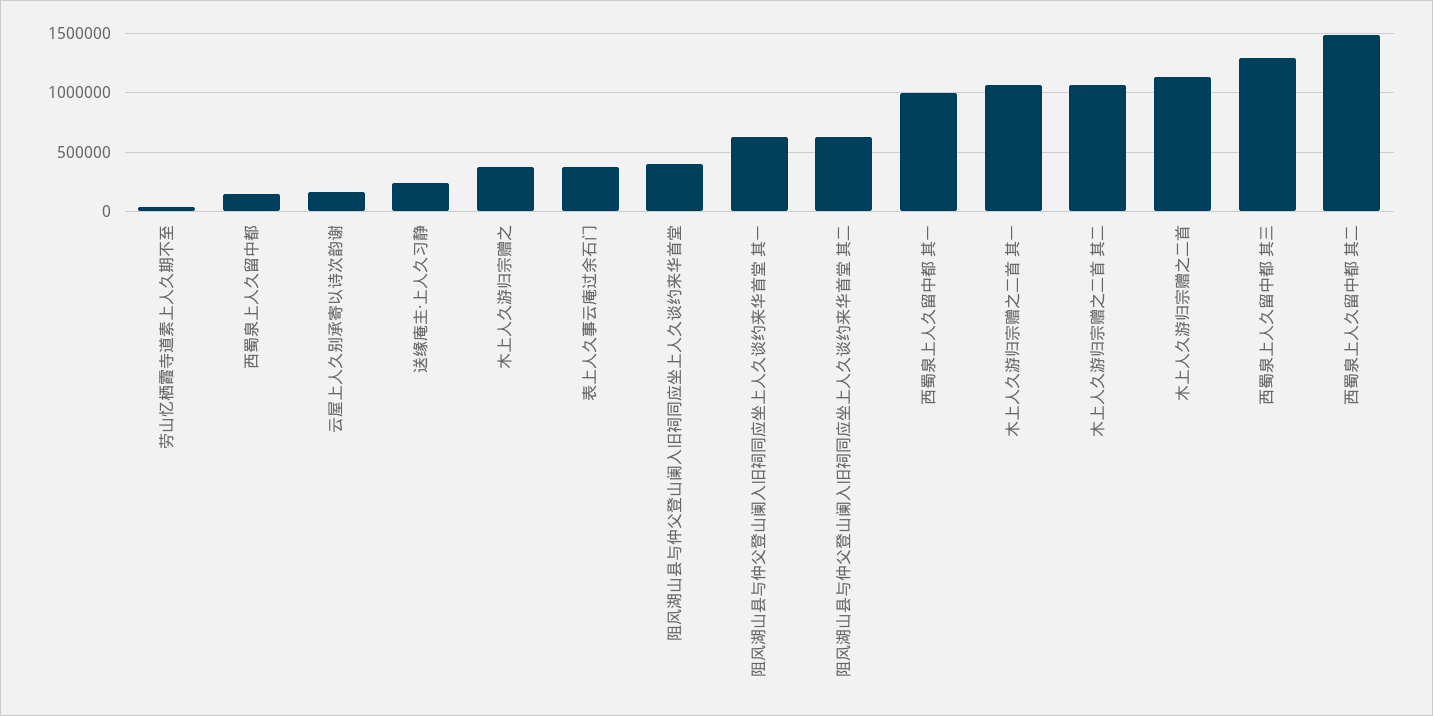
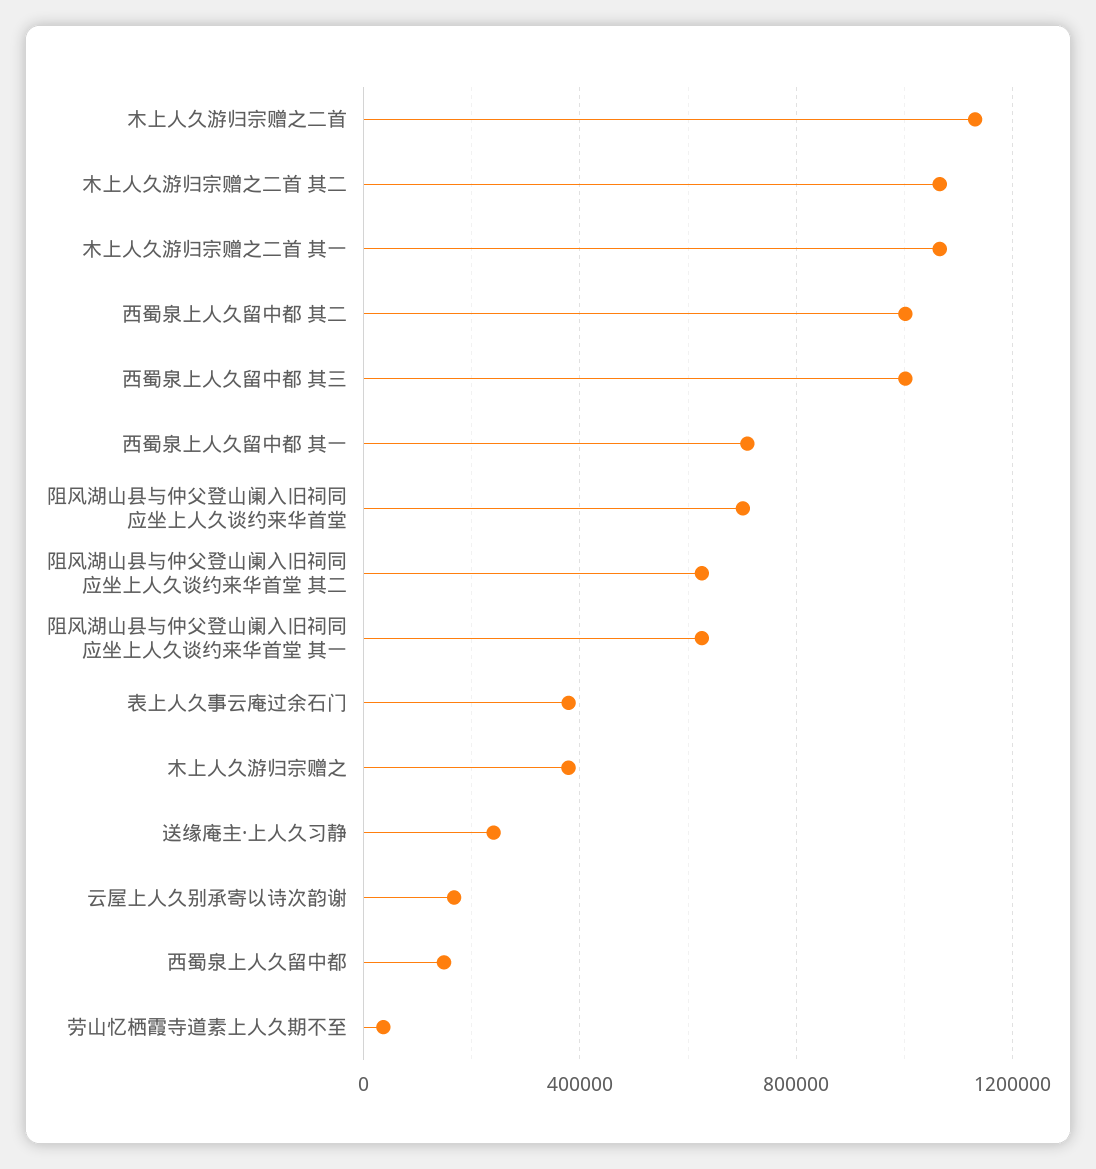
阻风湖山县与仲父登山阑入旧祠同应坐上人久谈约来华首堂: 400000 -> 700000
西蜀泉上人久留中都 其一: 1000000 -> 700000
西蜀泉上人久留中都 其三: 1300000 -> 1000000
西蜀泉上人久留中都 其二: 1500000 -> 1000000

